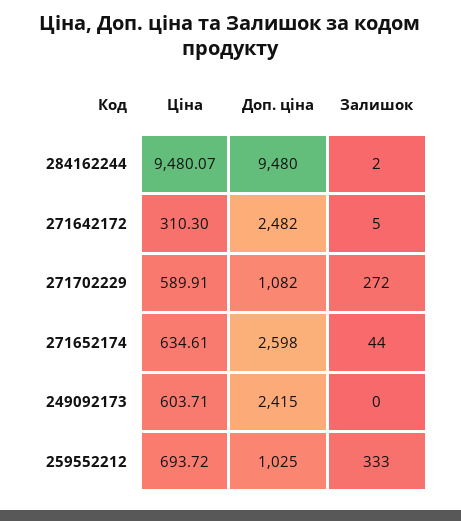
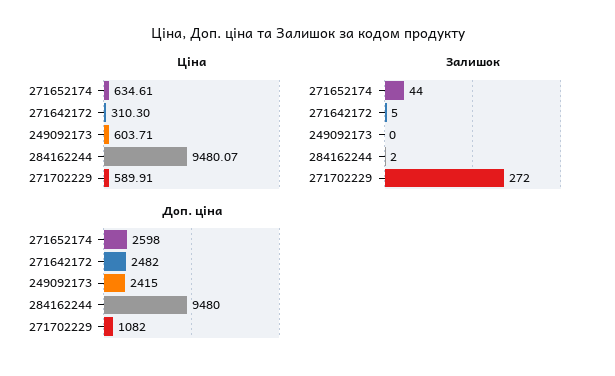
Ціна, 259552212: 693.72 -> none
Доп. ціна, 259552212: 1025 -> none
Залишок, 259552212: 333 -> none

